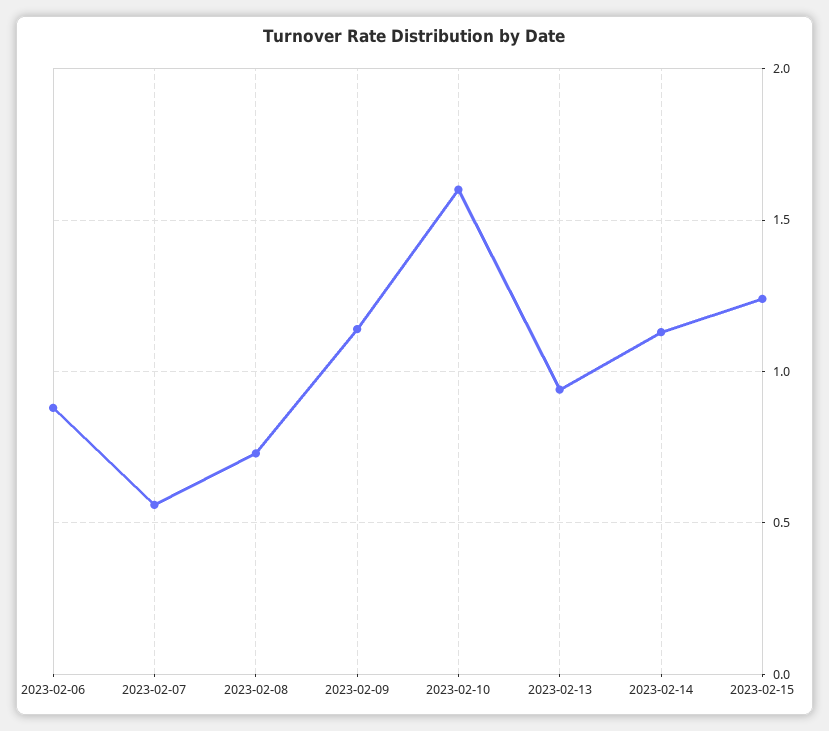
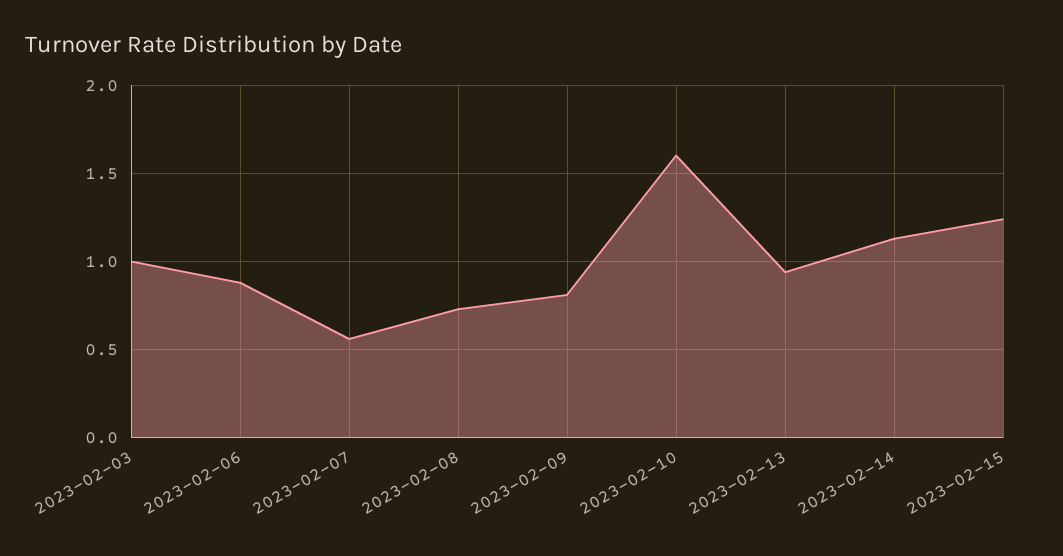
2023-02-09: 1.15 -> 0.8
2023-02-03: none -> 1

